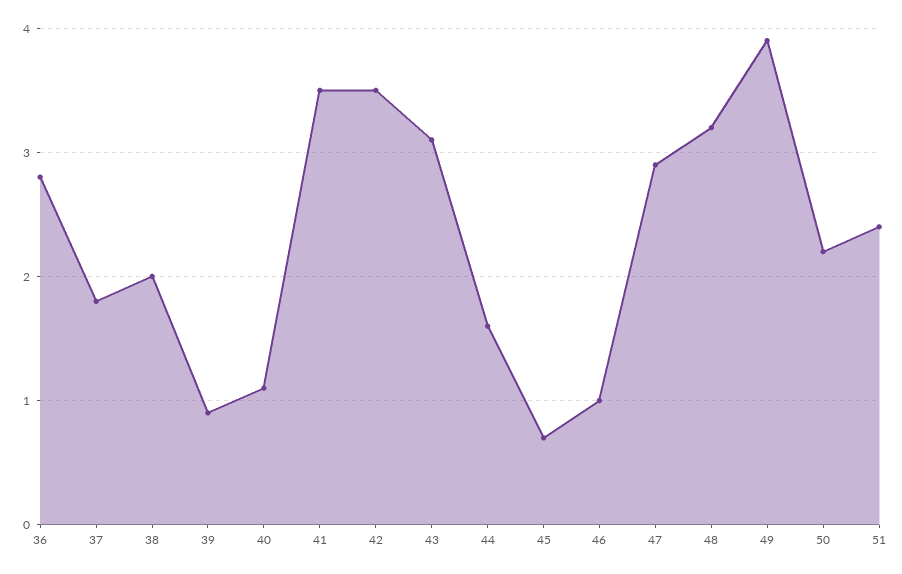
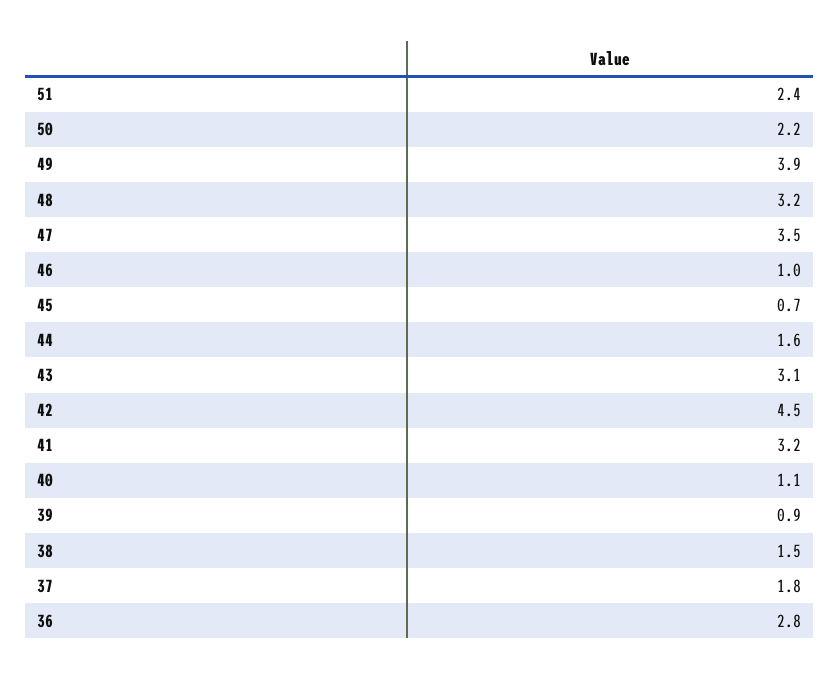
38: 2 -> 1.5
41: 3.5 -> 3.2
42: 3.5 -> 4.5
47: 2.9 -> 3.5

